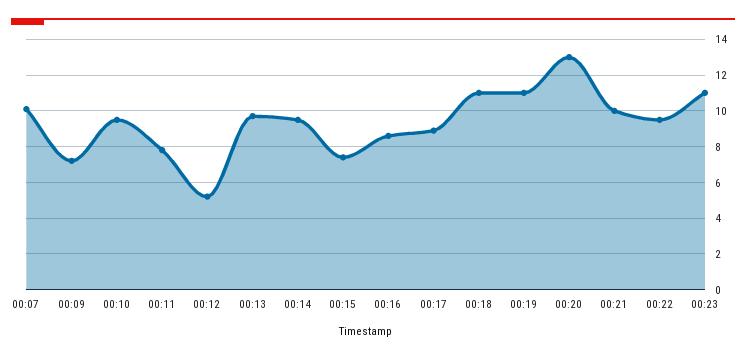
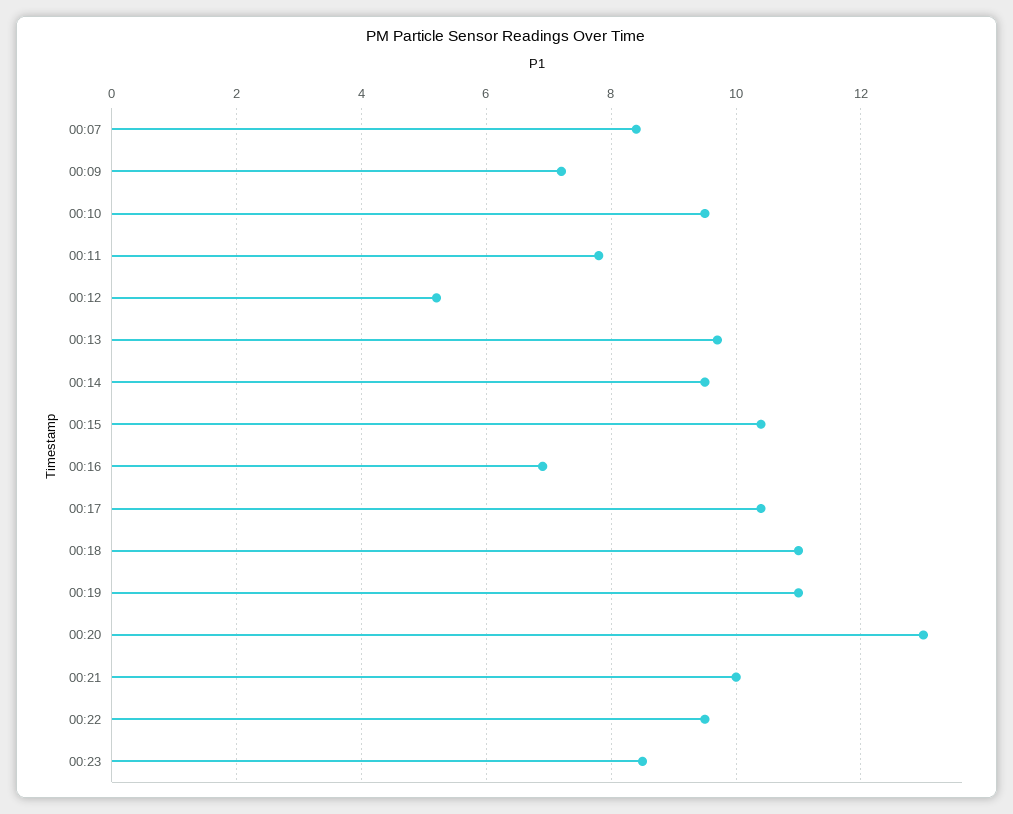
00:07: 10 -> 8.5
00:15: 7.5 -> 10.5
00:16: 8.5 -> 7
00:17: 9 -> 10.5
00:23: 11 -> 8.5

